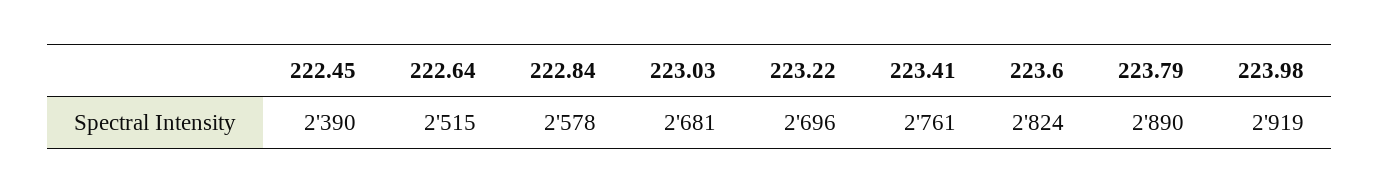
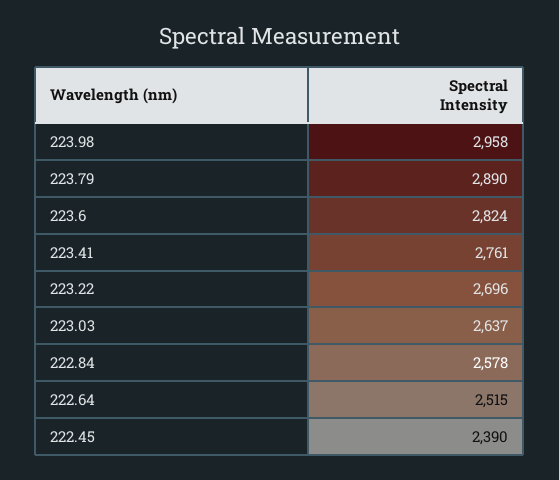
223.03: 2681 -> 2637
223.98: 2919 -> 2958

